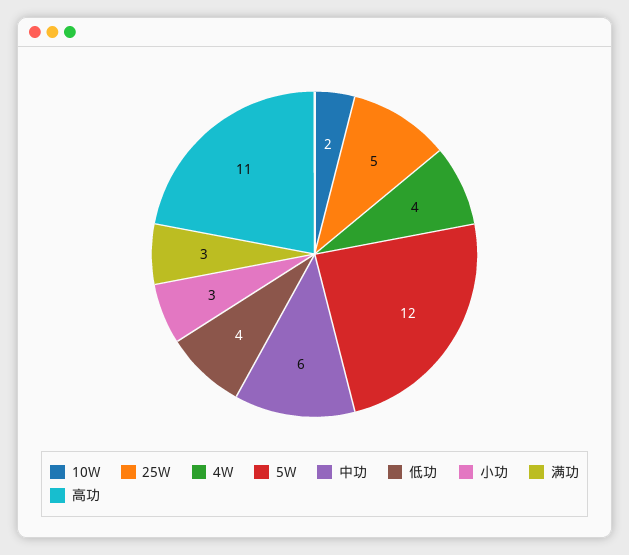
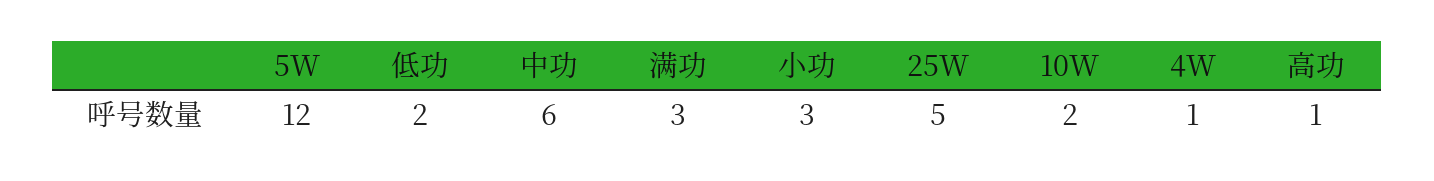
4W: 4 -> 1
低功: 4 -> 2
高功: 11 -> 1

